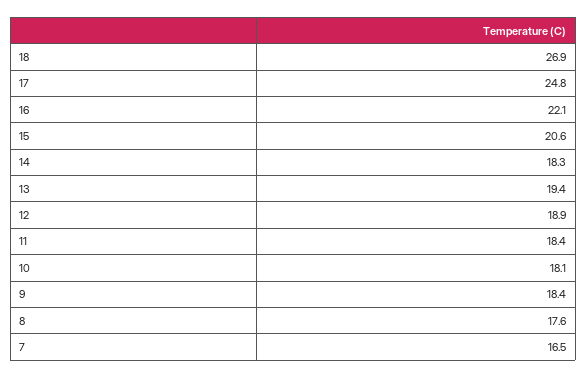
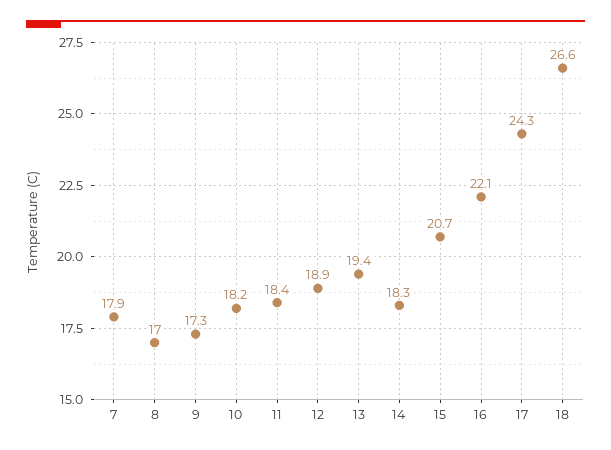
18: 26.9 -> 26.6
17: 24.8 -> 24.3
15: 20.6 -> 20.7
10: 18.1 -> 18.2
9: 18.4 -> 17.3
8: 17.6 -> 17
7: 16.5 -> 17.9

